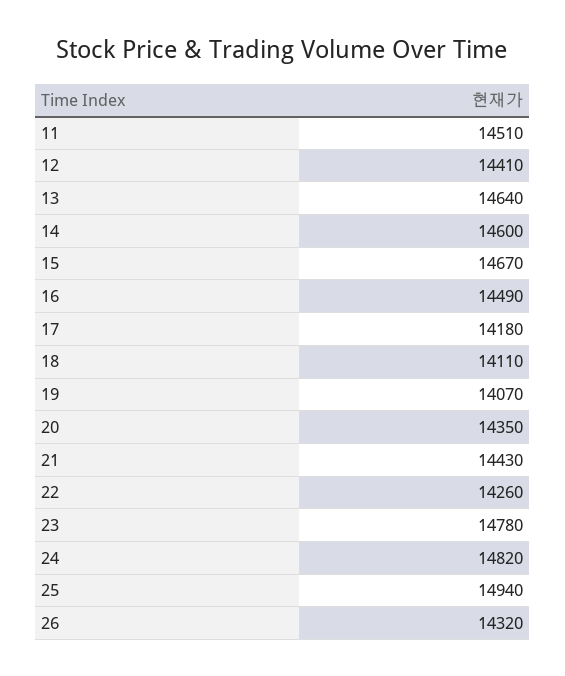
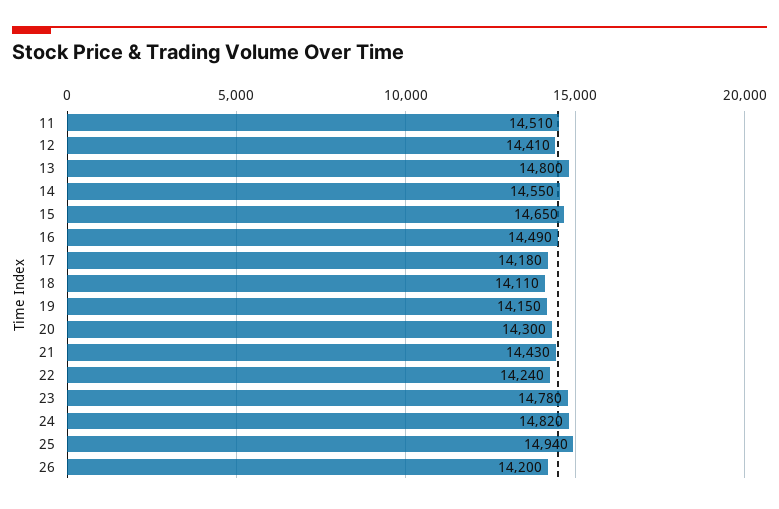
13: 14640 -> 14800
14: 14600 -> 14550
15: 14670 -> 14650
19: 14070 -> 14150
20: 14350 -> 14300
22: 14260 -> 14240
26: 14320 -> 14200

